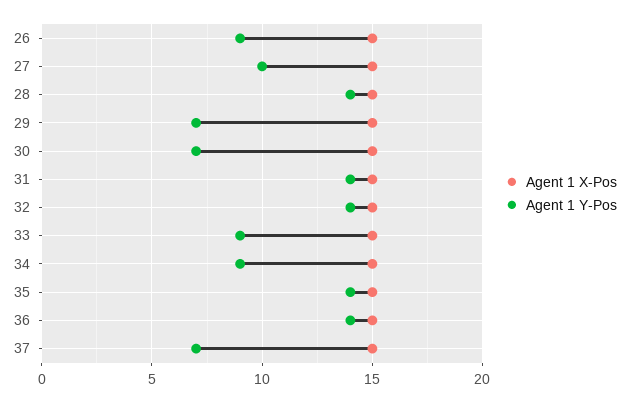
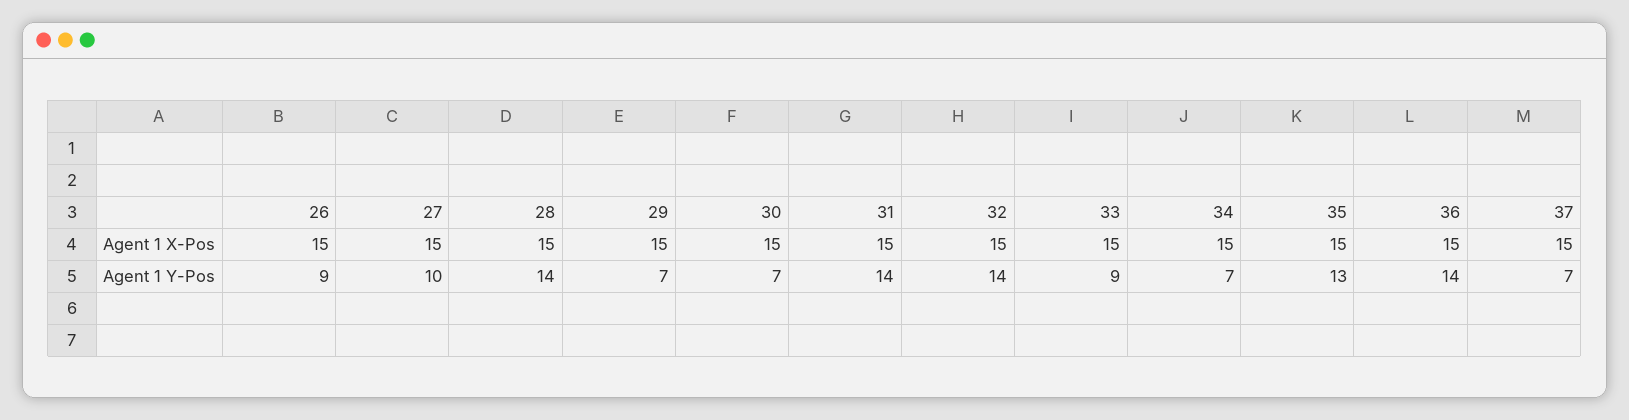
Agent 1 Y-Pos, 34: 9 -> 7
Agent 1 Y-Pos, 35: 14 -> 13

